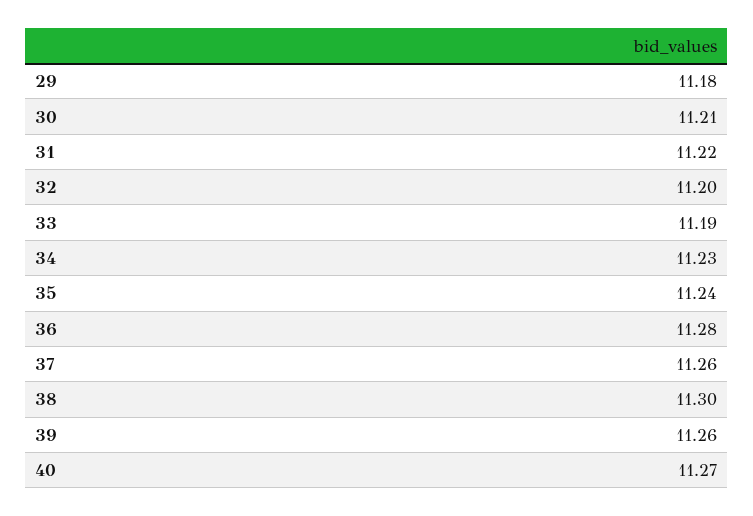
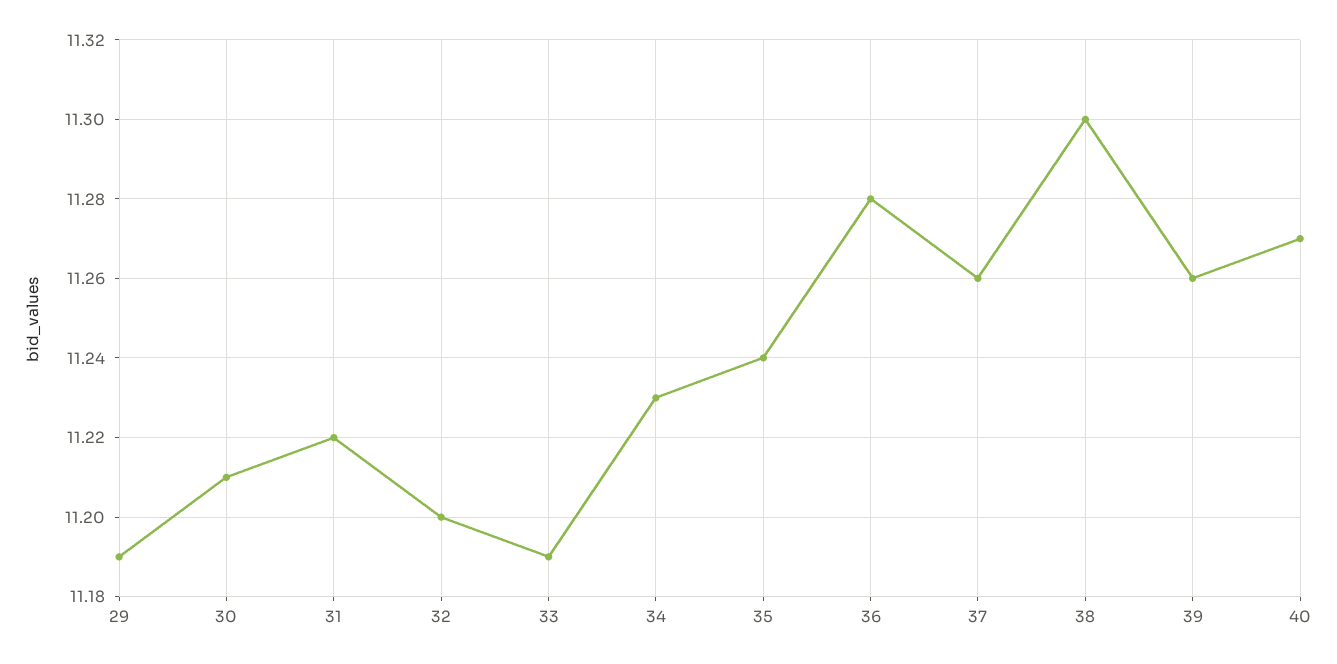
29: 11.18 -> 11.19

